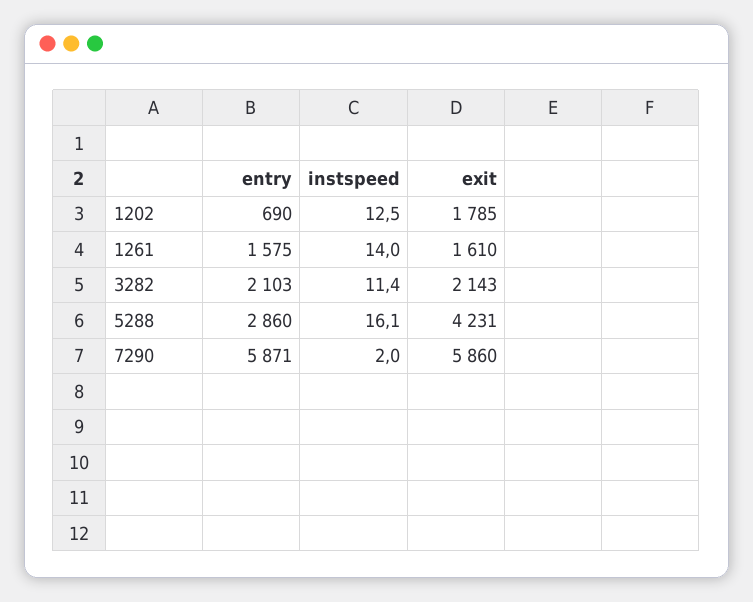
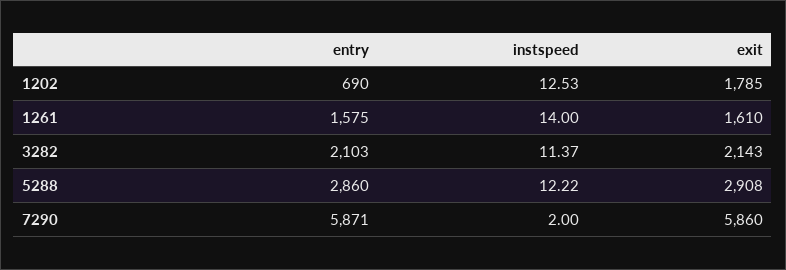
instspeed, 5288: 16.1 -> 12.22
exit, 5288: 4231 -> 2908

